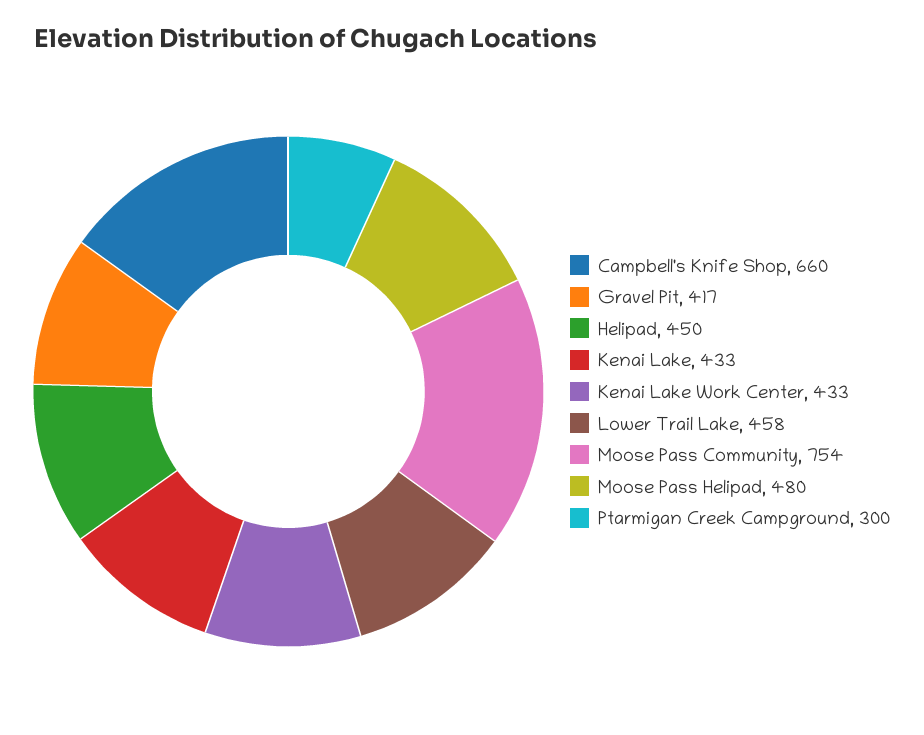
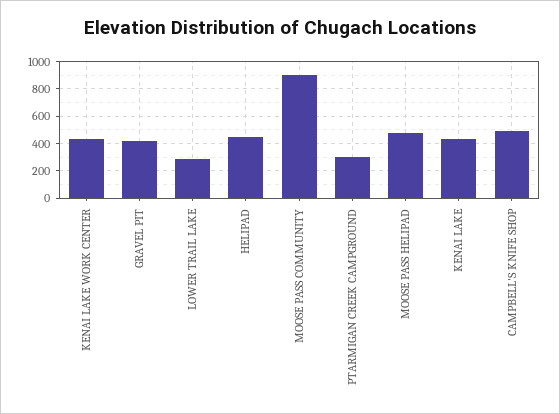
Campbell's Knife Shop: 660 -> 500
Lower Trail Lake: 458 -> 300
Moose Pass Community: 754 -> 900

